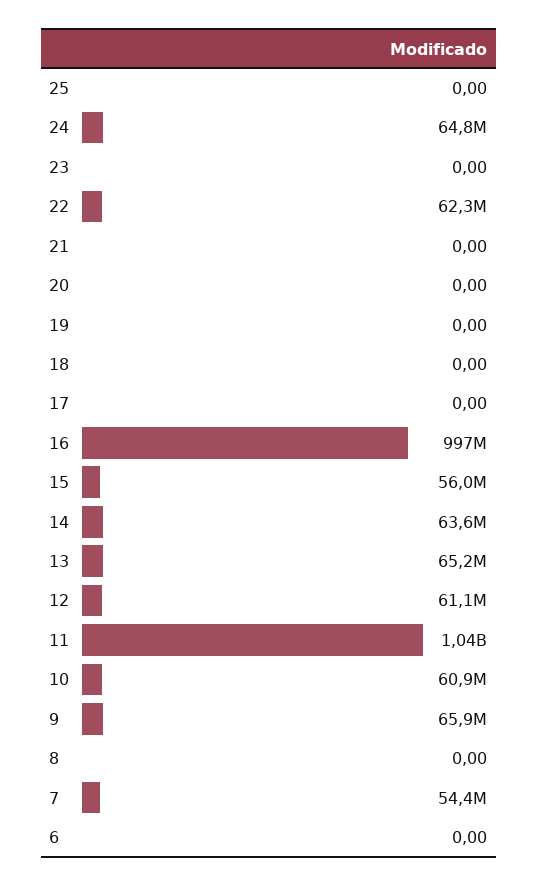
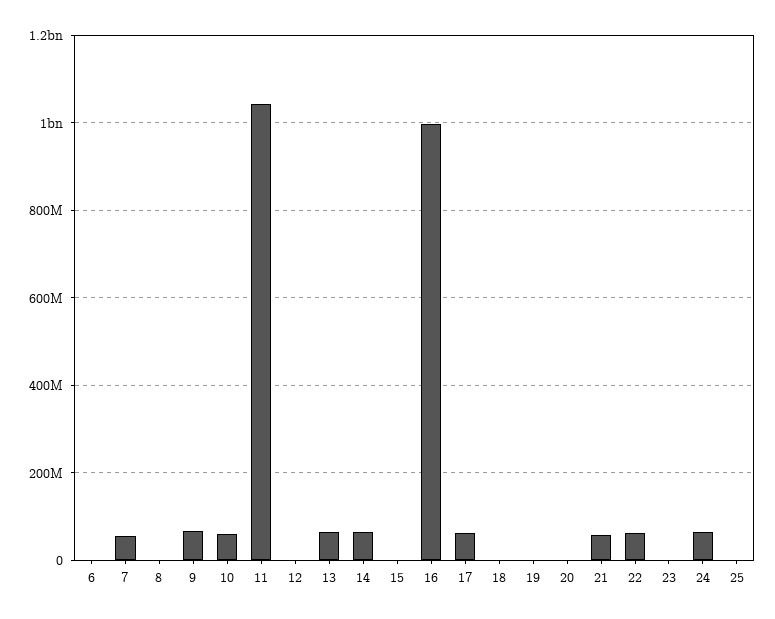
21: 0 -> 60000000
17: 0 -> 60000000
15: 56000000 -> 0
12: 61100000 -> 0

